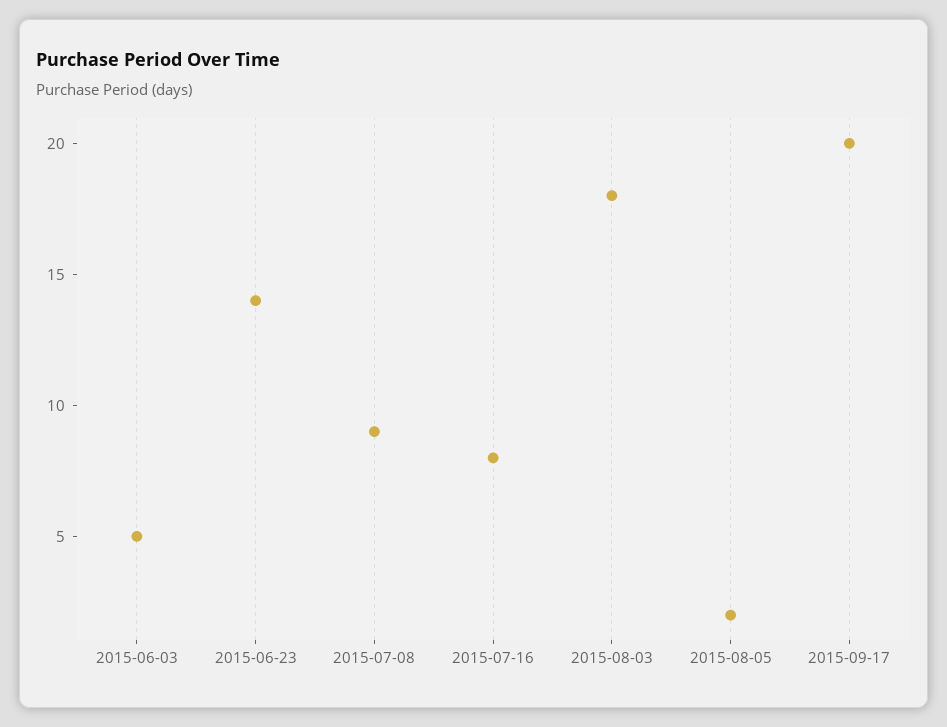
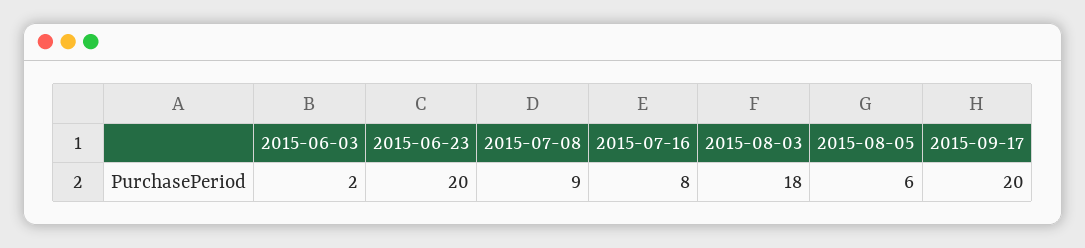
2015-06-03: 5 -> 2
2015-06-23: 14 -> 20
2015-08-05: 2 -> 6

